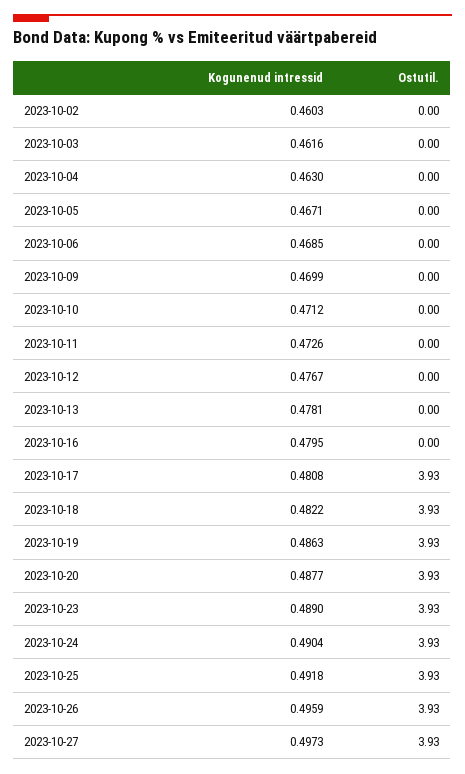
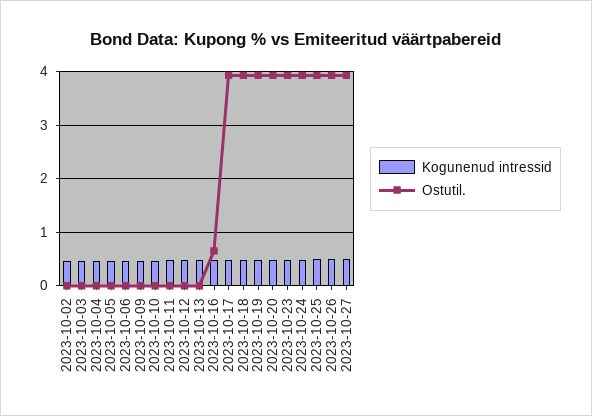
Ostutil., 2023-10-16: 0 -> 0.6

